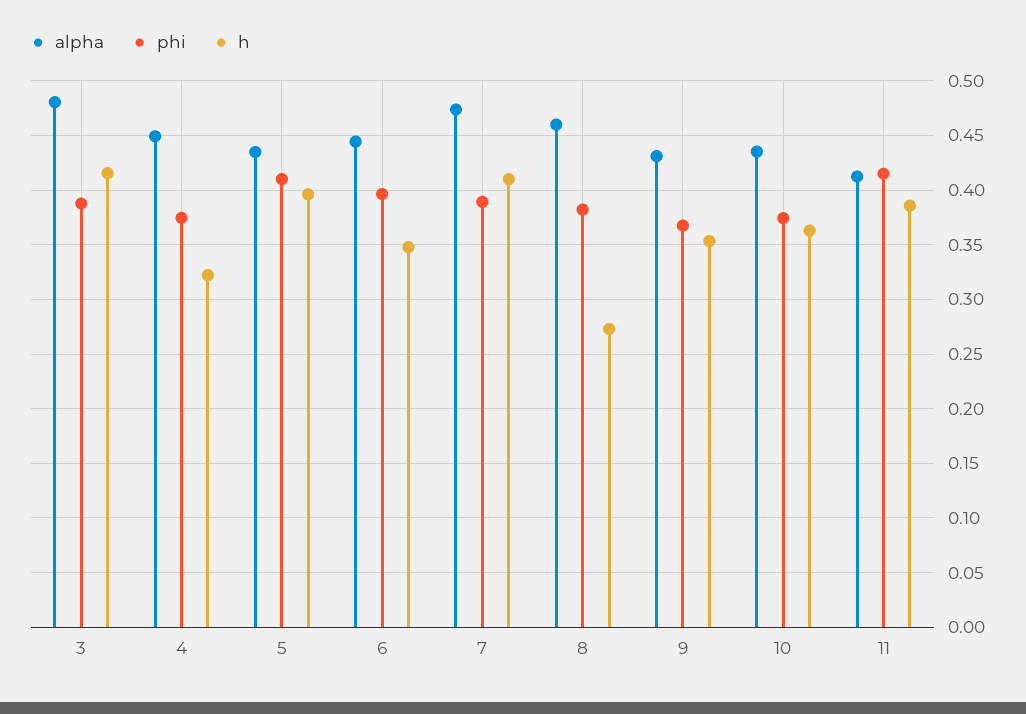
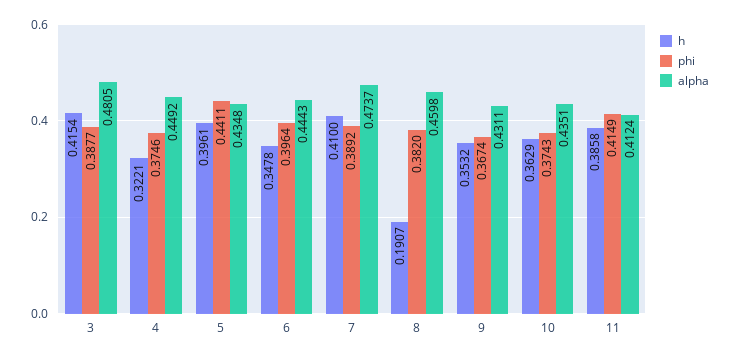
phi, 5: 0.41 -> 0.4411
h, 8: 0.27 -> 0.1907

